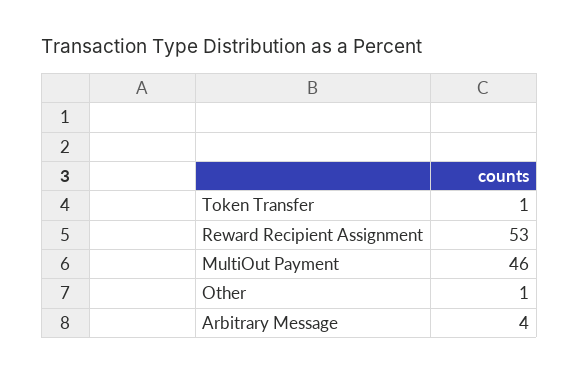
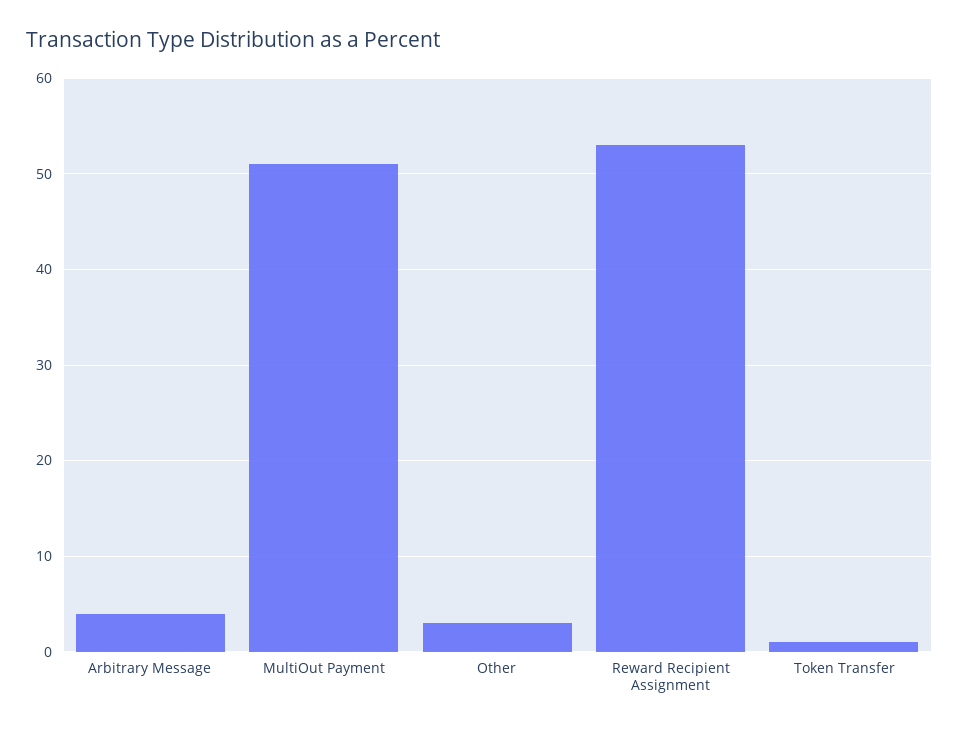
MultiOut Payment: 46 -> 51
Other: 1 -> 3

